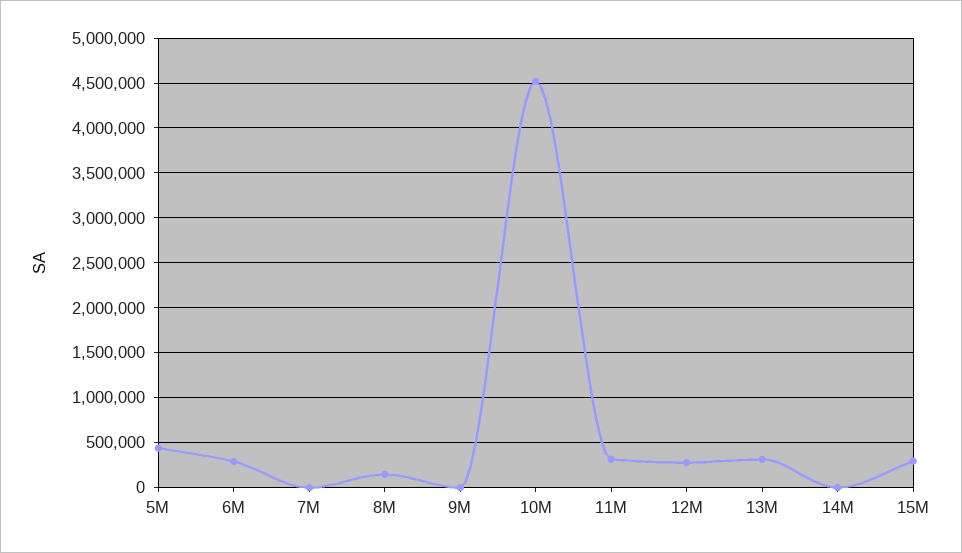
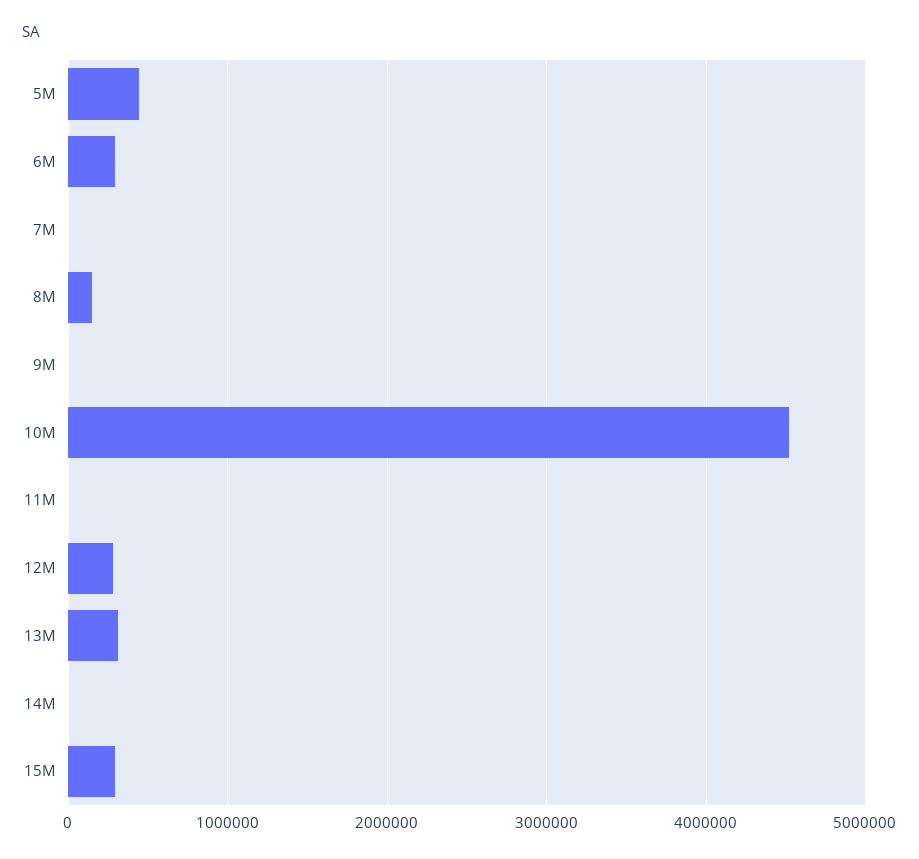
11M: 300000 -> 0

